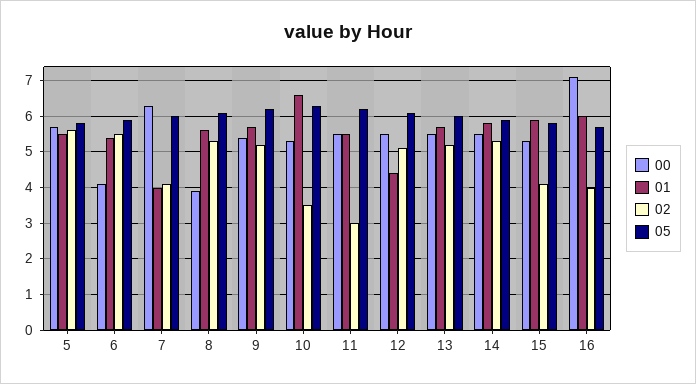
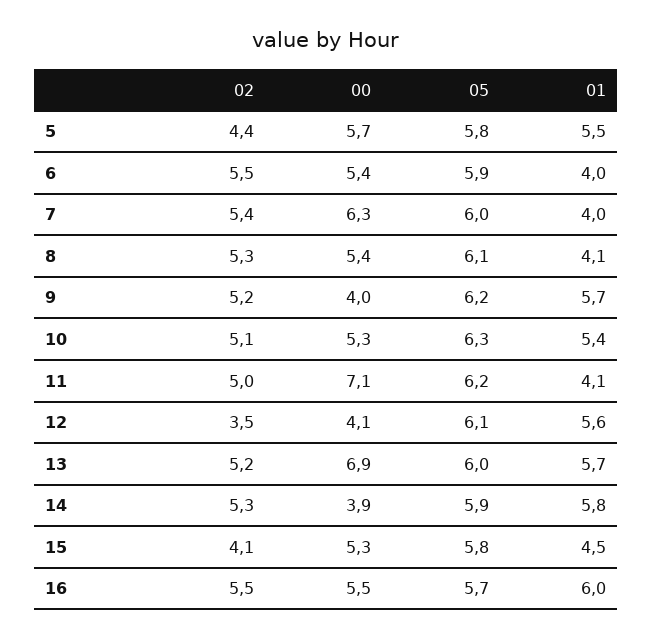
02, 5: 5.5 -> 4.4
00, 6: 4 -> 5.4
01, 6: 5.5 -> 4
02, 7: 4 -> 5.4
00, 8: 4 -> 5.4
01, 8: 5.5 -> 4.1
00, 9: 5.5 -> 4
01, 10: 6.5 -> 5.4
02, 10: 3.5 -> 5.1
00, 11: 5.5 -> 7.1
01, 11: 5.5 -> 4.1
02, 11: 3 -> 5
00, 12: 5.5 -> 4.1
01, 12: 4.5 -> 5.6
02, 12: 5 -> 3.5
00, 13: 5.5 -> 6.9
00, 14: 5.5 -> 3.9
01, 15: 6 -> 4.5
00, 16: 7 -> 5.5
02, 16: 4 -> 5.5

